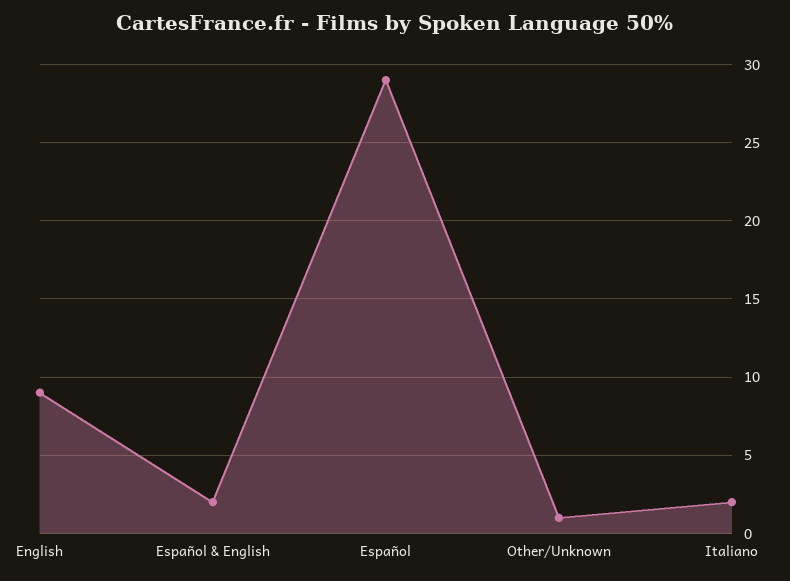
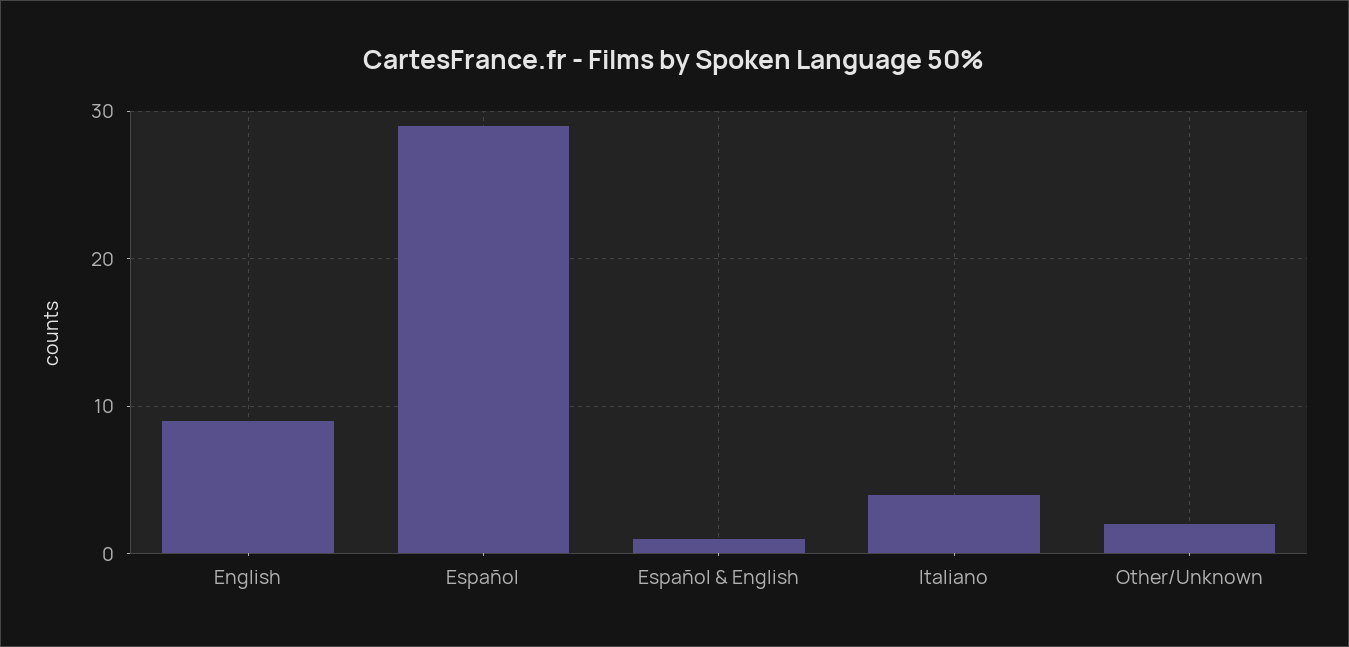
Español & English: 2 -> 1
Other/Unknown: 1 -> 2
Italiano: 2 -> 4

